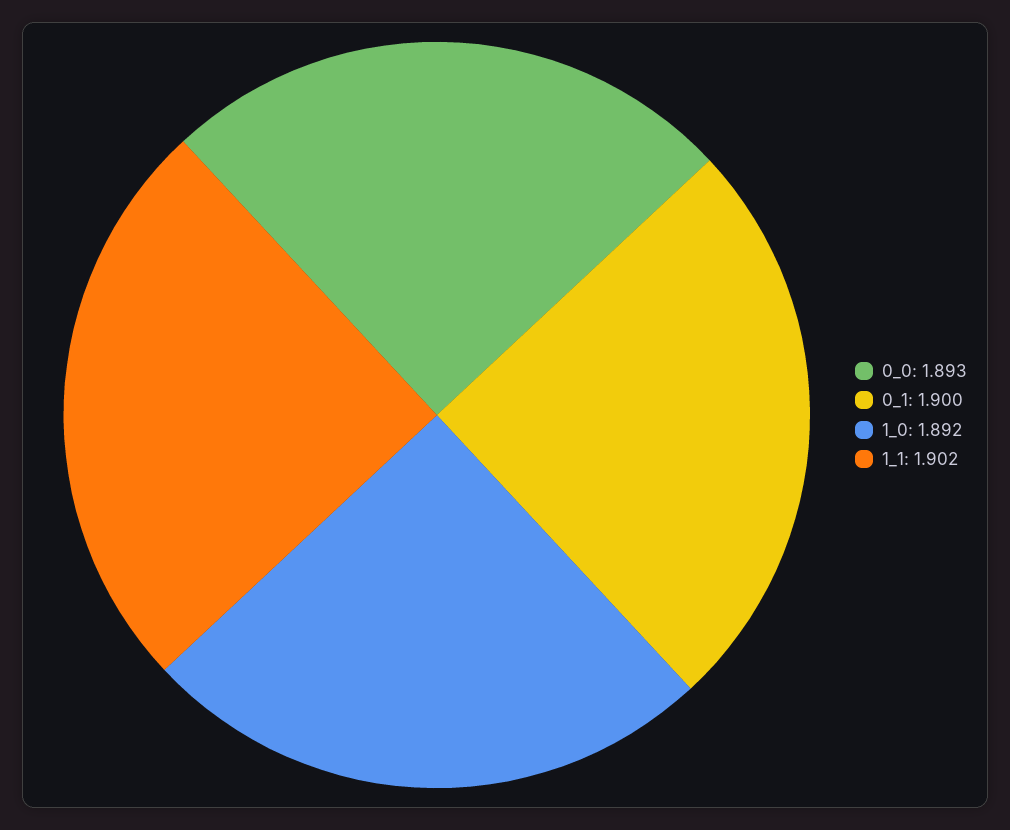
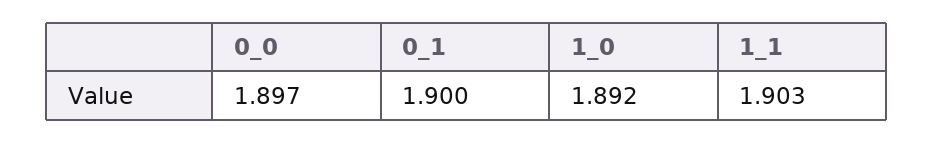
0_0: 1.893 -> 1.897
1_1: 1.902 -> 1.903

